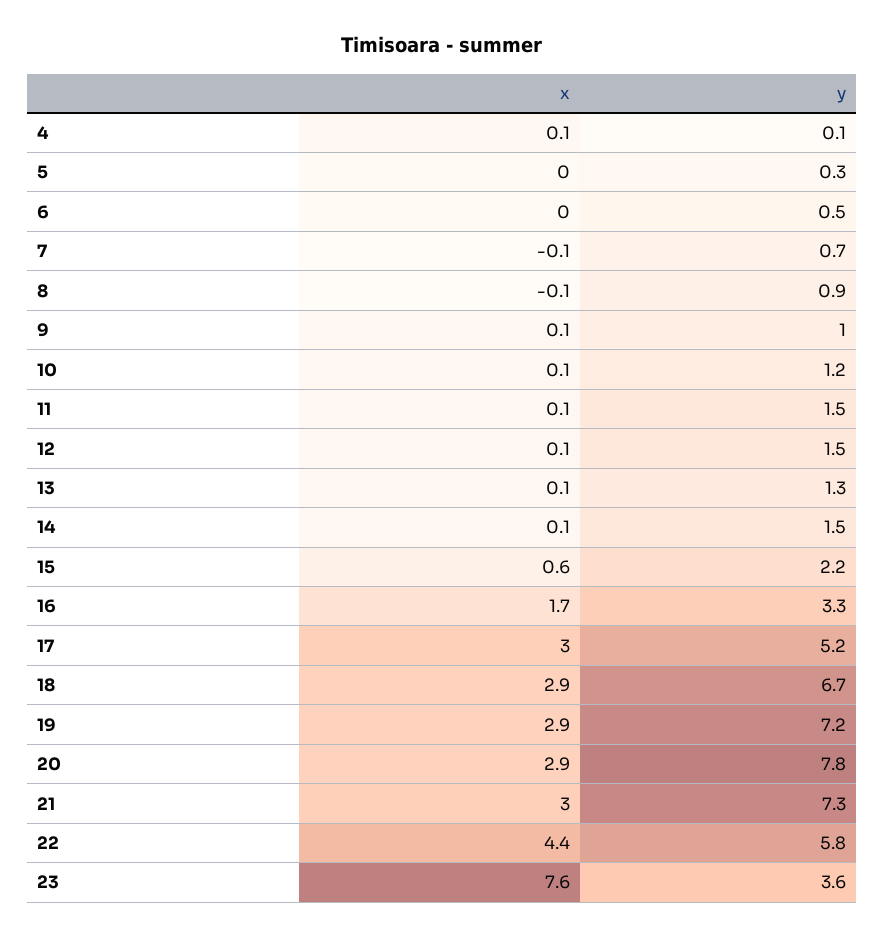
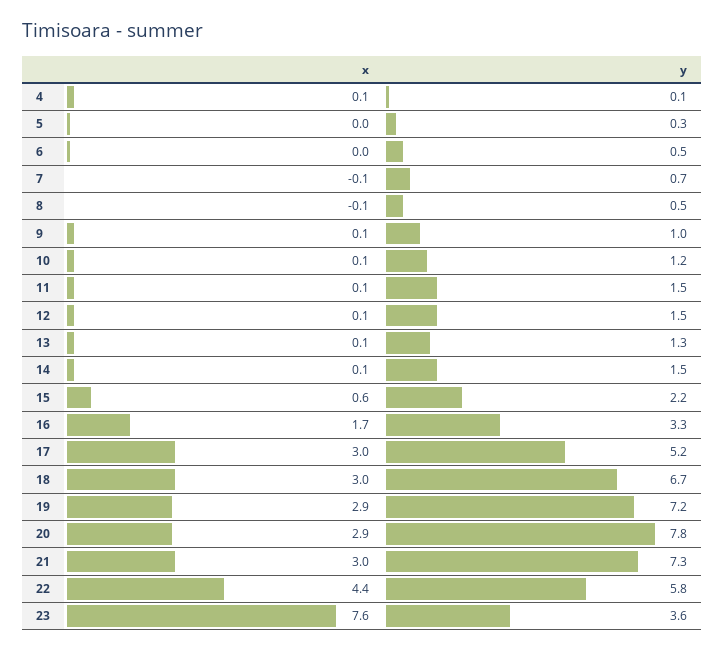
y, 8: 0.9 -> 0.5
x, 18: 2.9 -> 3

